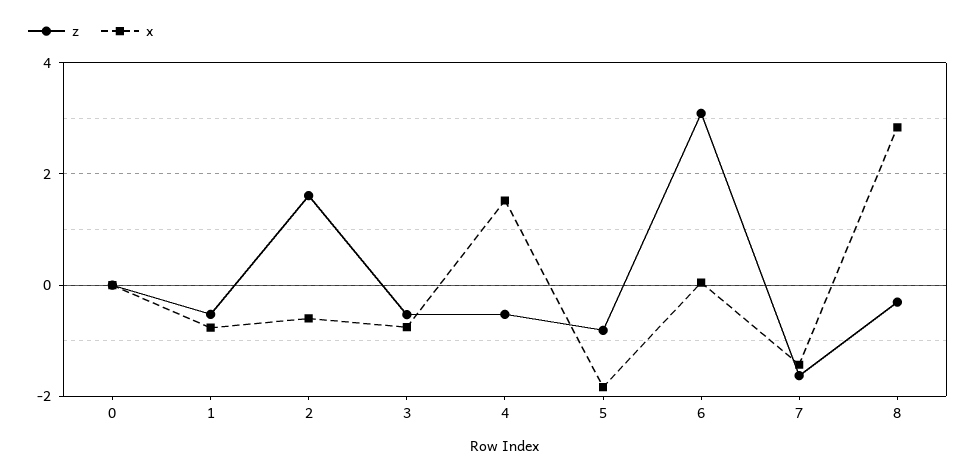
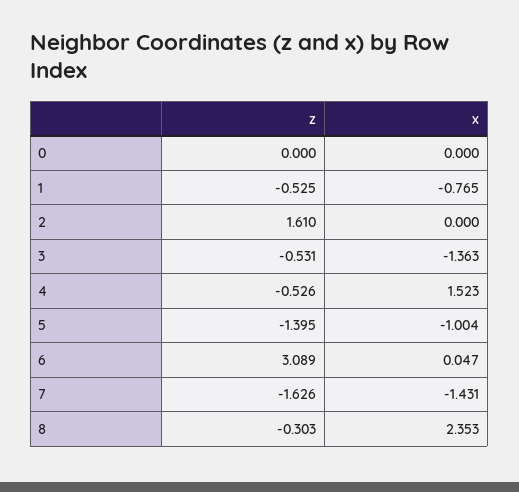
x, 2: -0.6 -> 0
x, 3: -0.8 -> -1.363
z, 5: -0.8 -> -1.395
x, 5: -1.8 -> -1.004
x, 8: 2.8 -> 2.353

